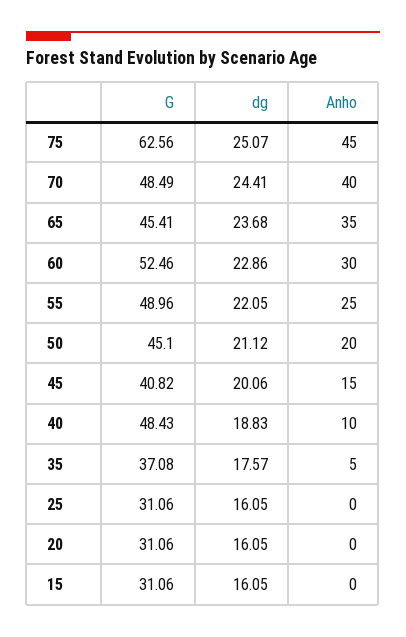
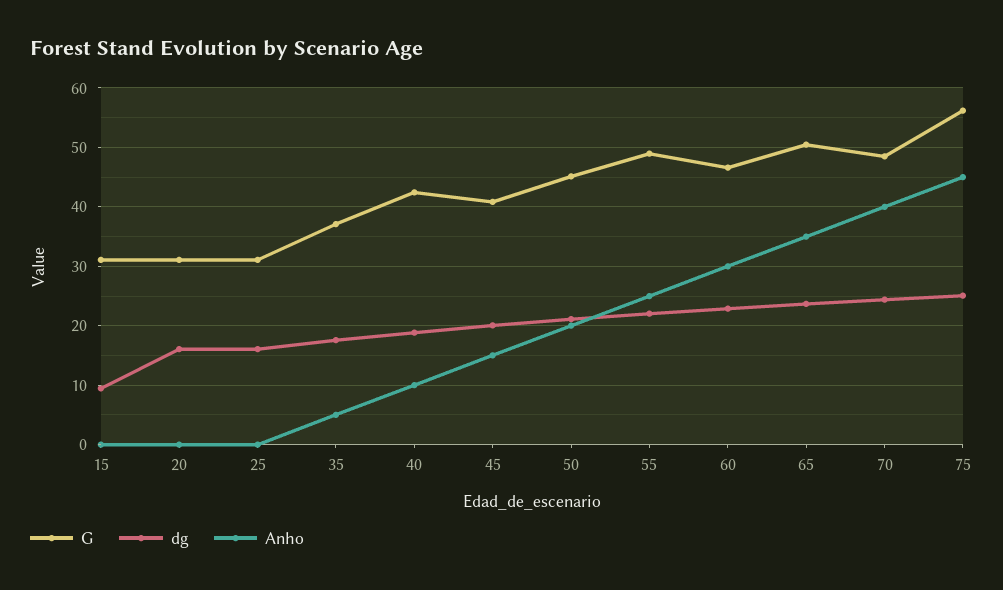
G, 75: 62.56 -> 56
G, 65: 45.41 -> 50
G, 60: 52.46 -> 46
G, 40: 48.43 -> 42
dg, 15: 16.05 -> 10

